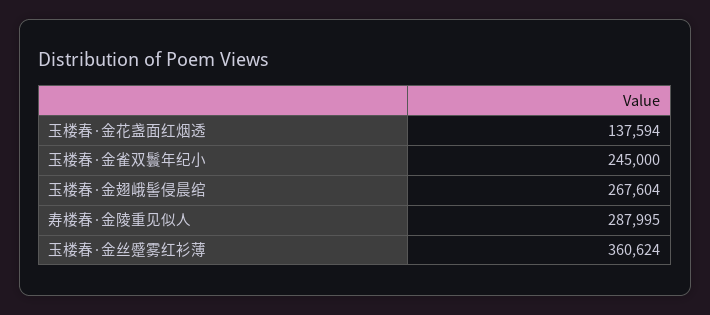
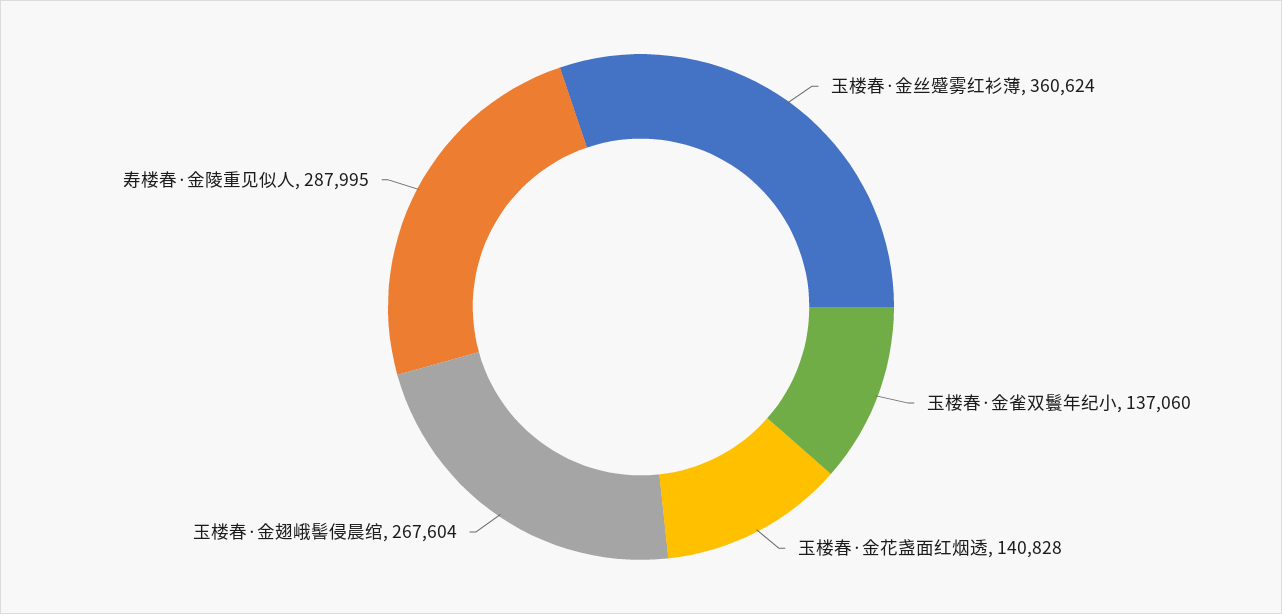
玉楼春·金花盏面红烟透: 137594 -> 140828
玉楼春·金雀双鬟年纪小: 245000 -> 137060

